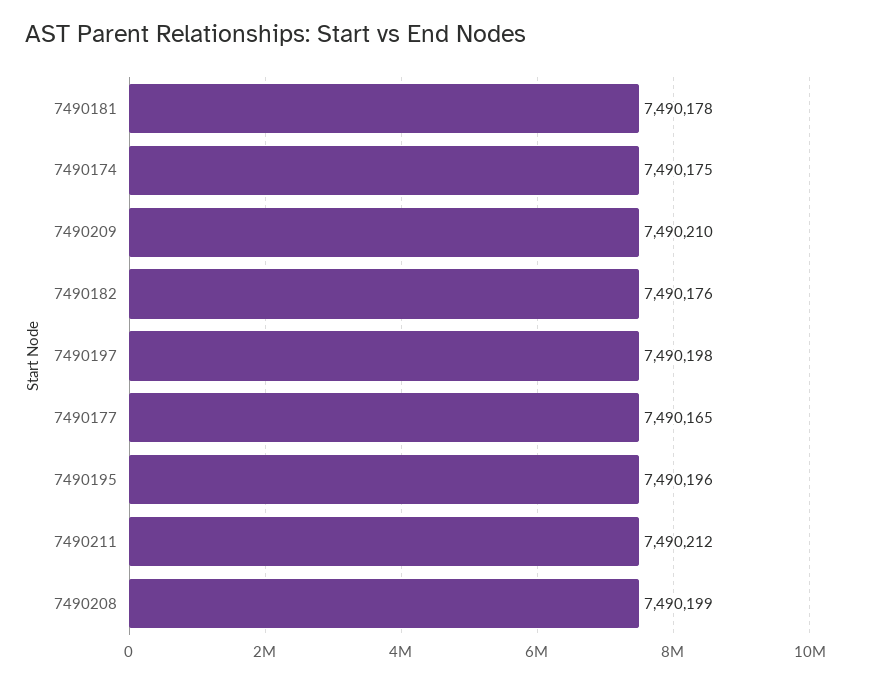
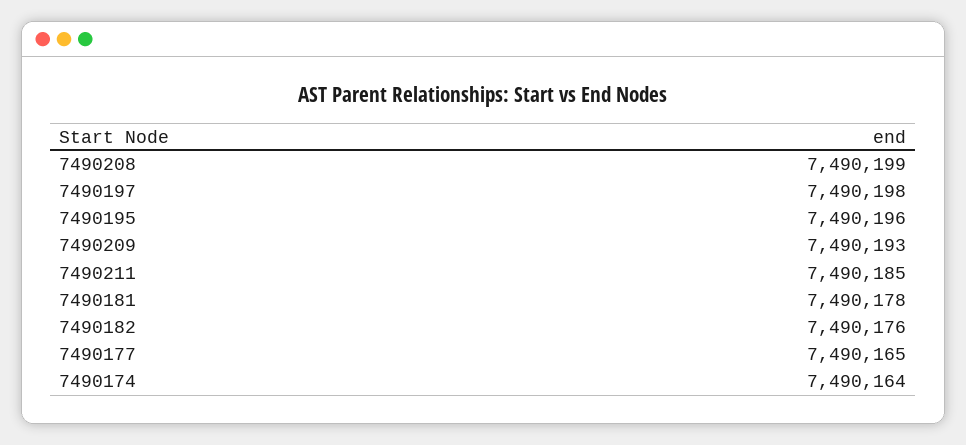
7490174: 7490175 -> 7490164
7490209: 7490210 -> 7490193
7490211: 7490212 -> 7490185

